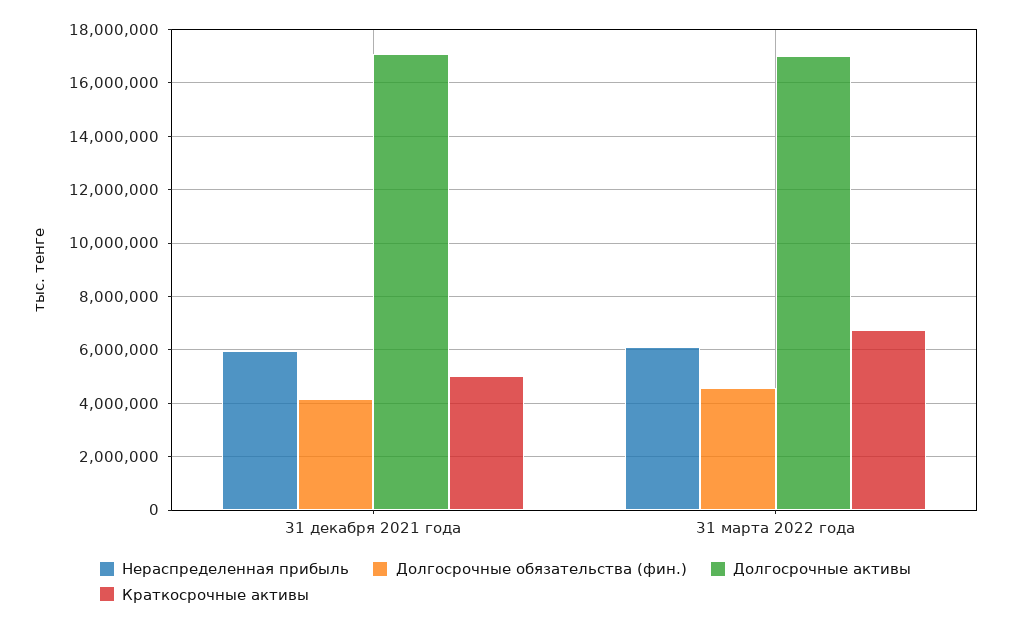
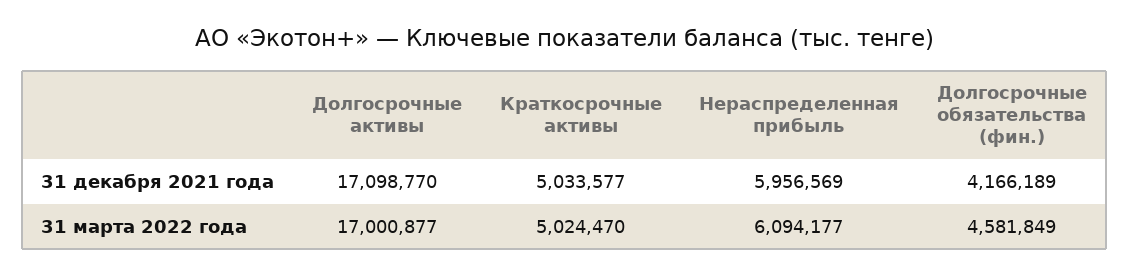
Краткосрочные активы, 31 марта 2022 года: 6750000 -> 5024470

